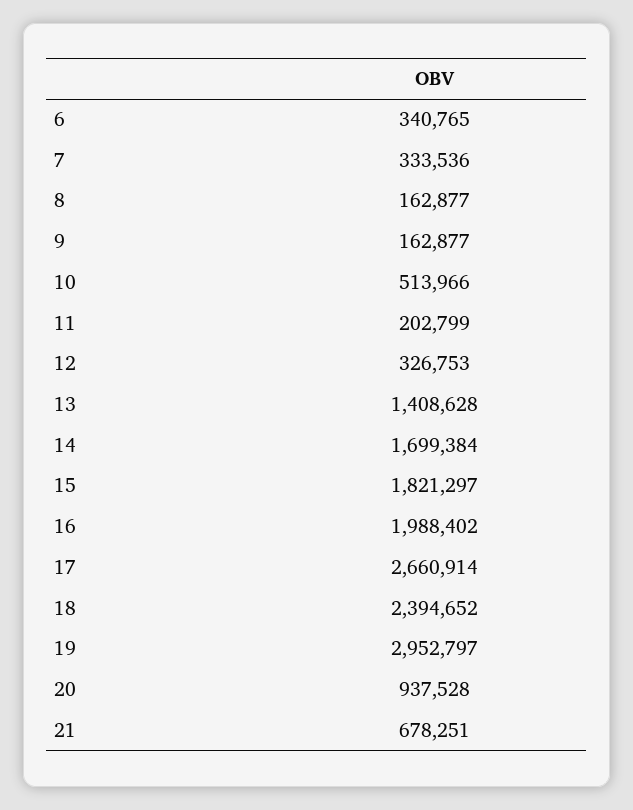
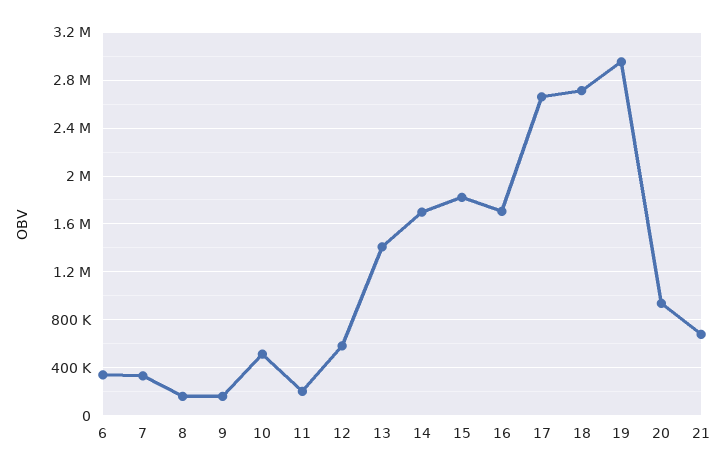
12: 326753 -> 600000
16: 1988402 -> 1700000
18: 2394652 -> 2700000

